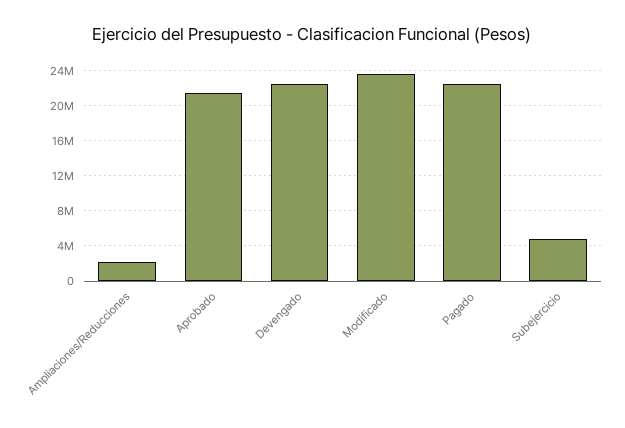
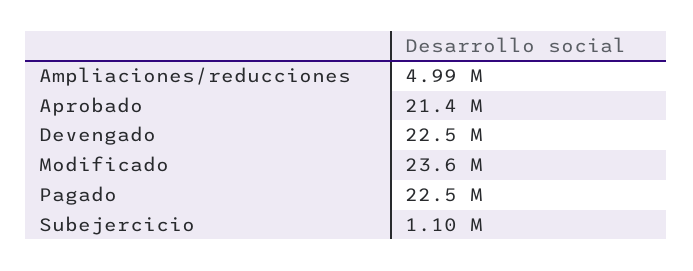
Ampliaciones/Reducciones: 2000000 -> 4990000
Subejercicio: 5000000 -> 1100000

